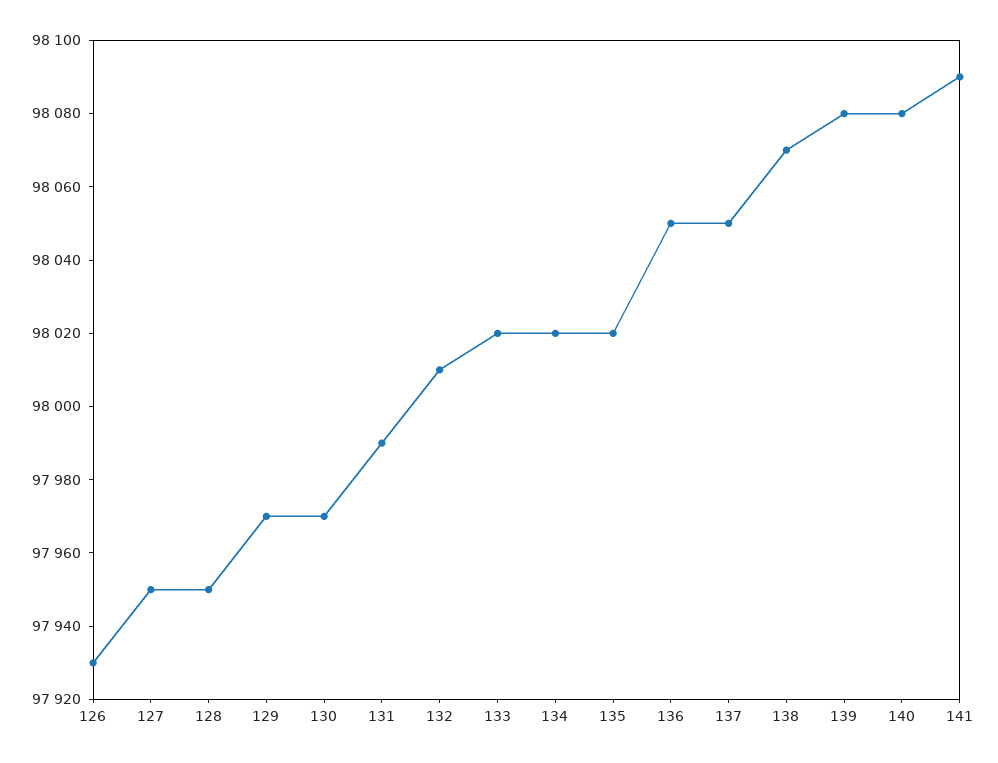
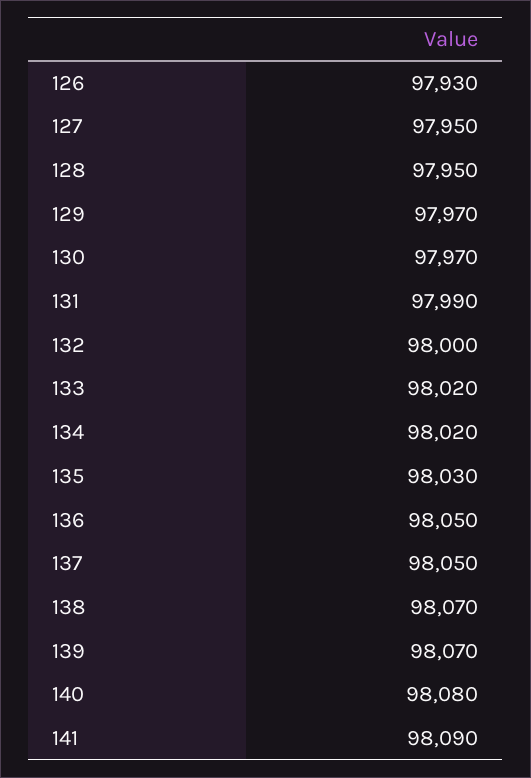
132: 98010 -> 98000
135: 98020 -> 98030
139: 98080 -> 98070

